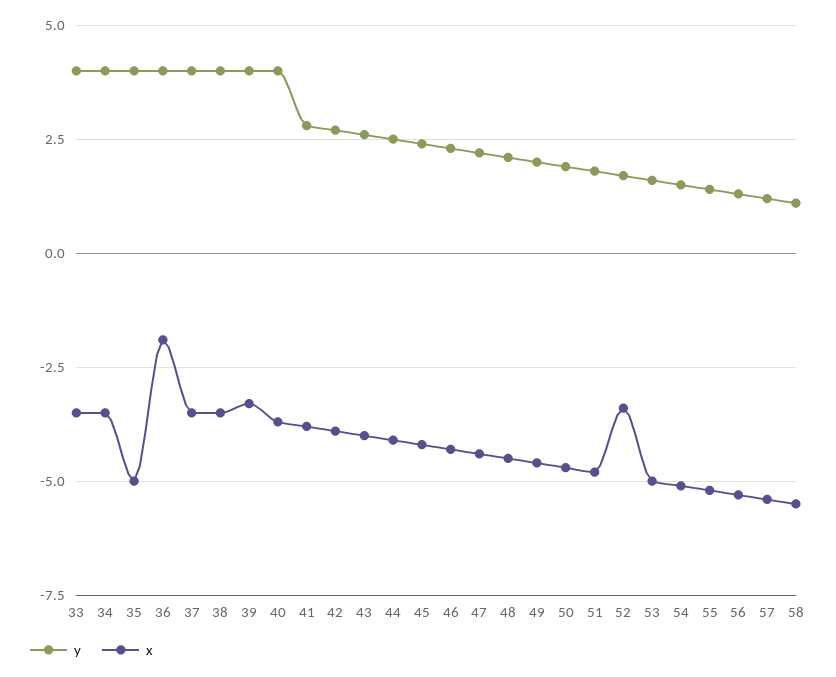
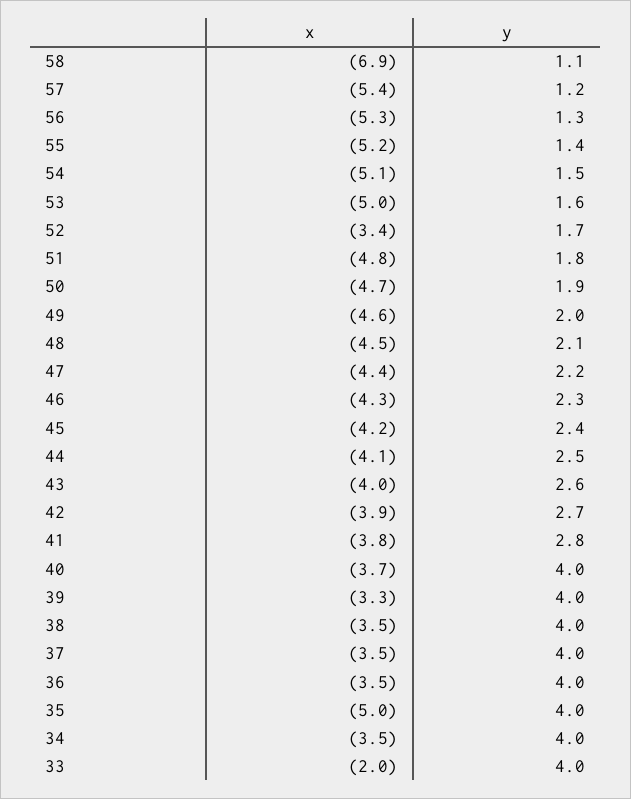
x, 33: -3.5 -> -2
x, 36: -2 -> -3.5
x, 58: -5.5 -> -6.9

